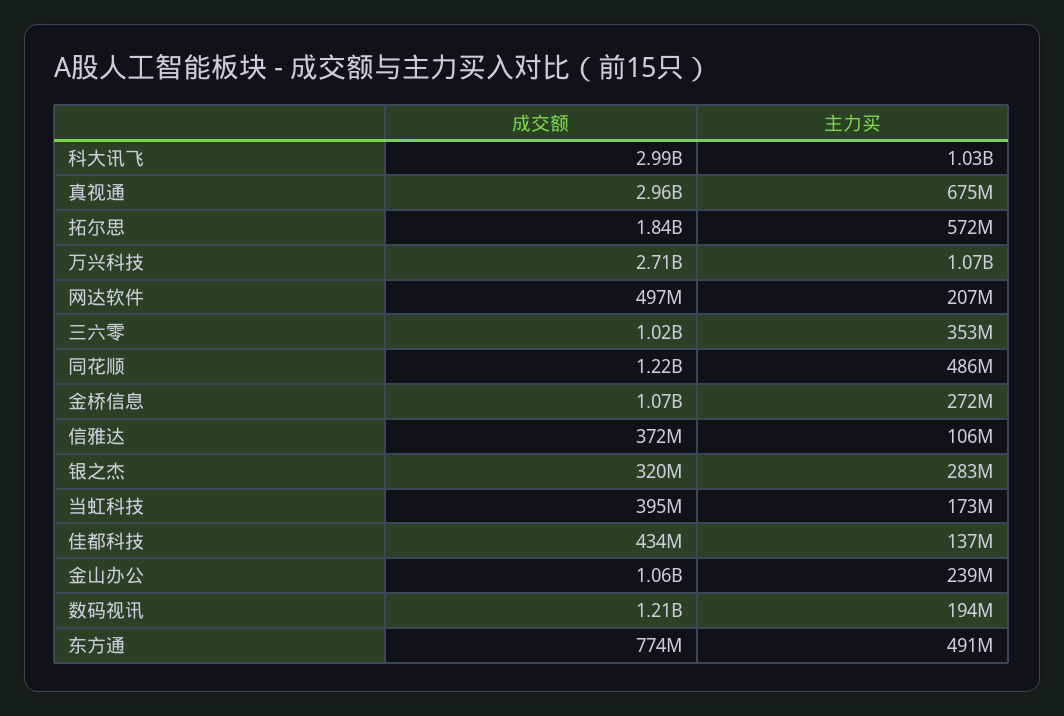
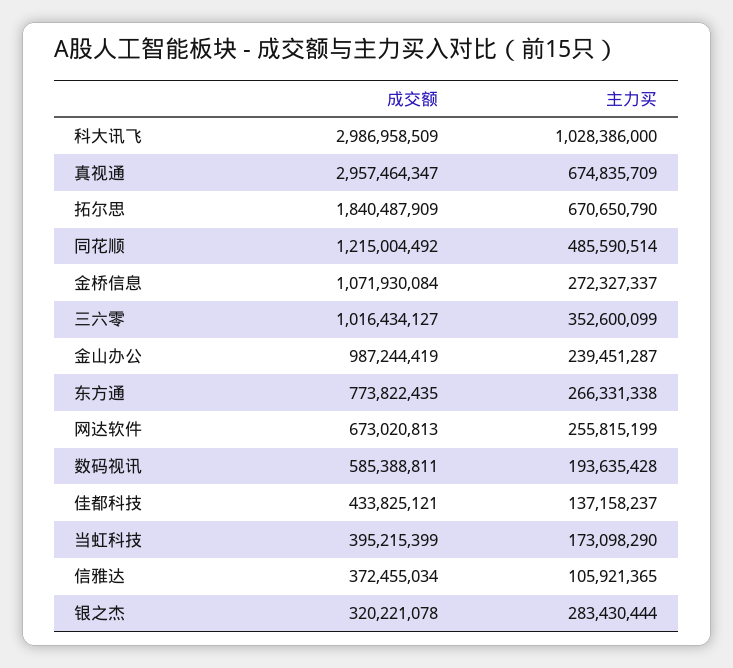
主力买, 拓尔思: 572000000 -> 670650790
成交额, 万兴科技: 2710000000 -> none
主力买, 万兴科技: 1070000000 -> none
成交额, 网达软件: 497000000 -> 673020813
主力买, 网达软件: 207000000 -> 255815199
成交额, 金山办公: 1060000000 -> 987244419
成交额, 数码视讯: 1210000000 -> 585388811
主力买, 东方通: 491000000 -> 266331338

